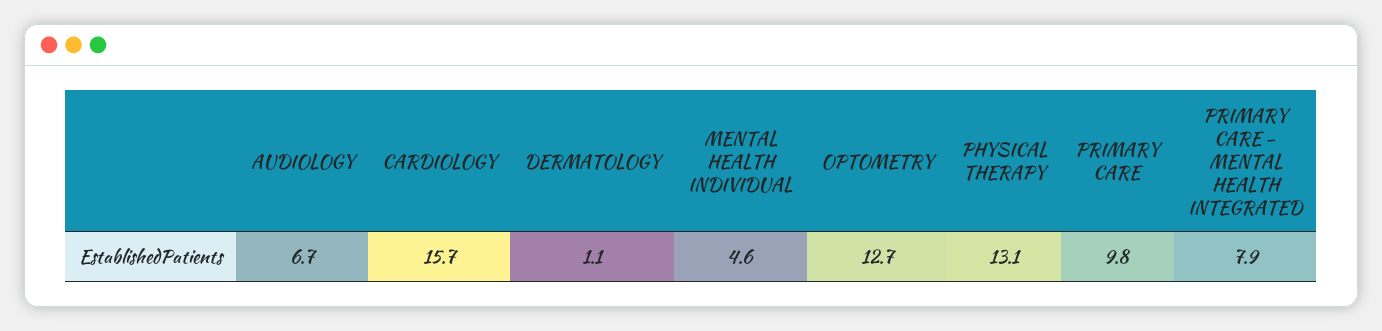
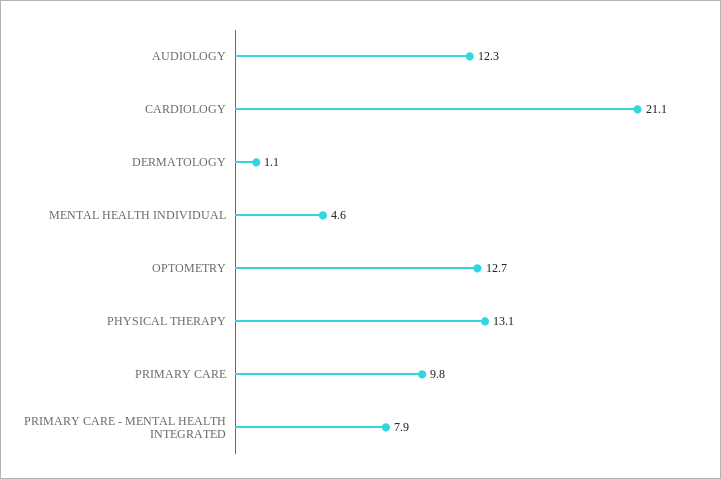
AUDIOLOGY: 6.7 -> 12.3
CARDIOLOGY: 15.7 -> 21.1

